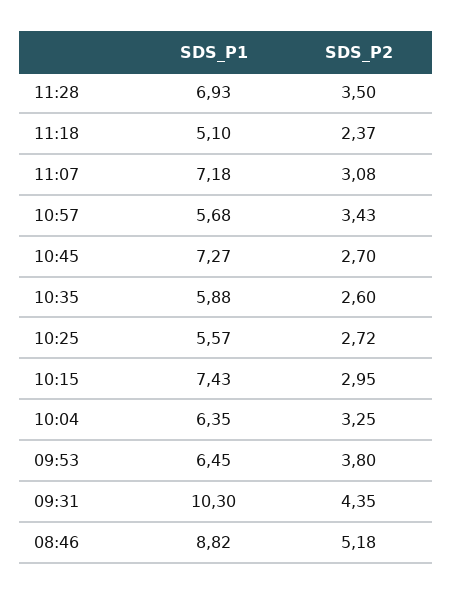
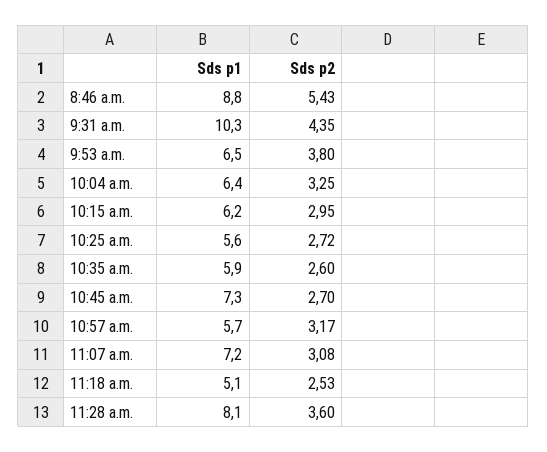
SDS_P1, 11:28: 6.93 -> 8.1
SDS_P2, 11:28: 3.5 -> 3.6
SDS_P2, 11:18: 2.37 -> 2.53
SDS_P2, 10:57: 3.43 -> 3.17
SDS_P1, 10:15: 7.43 -> 6.2
SDS_P2, 08:46: 5.18 -> 5.43

